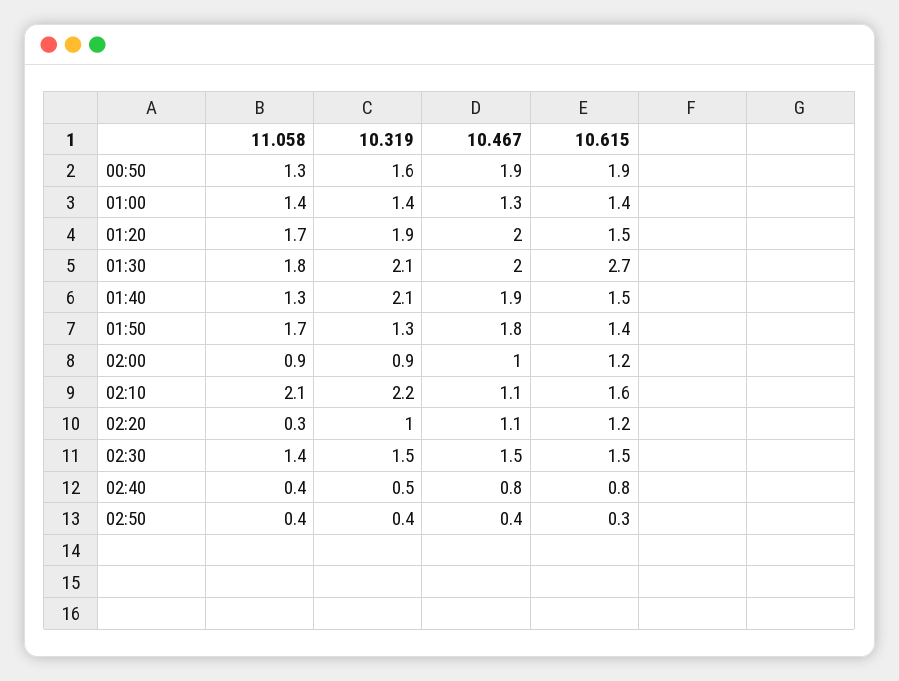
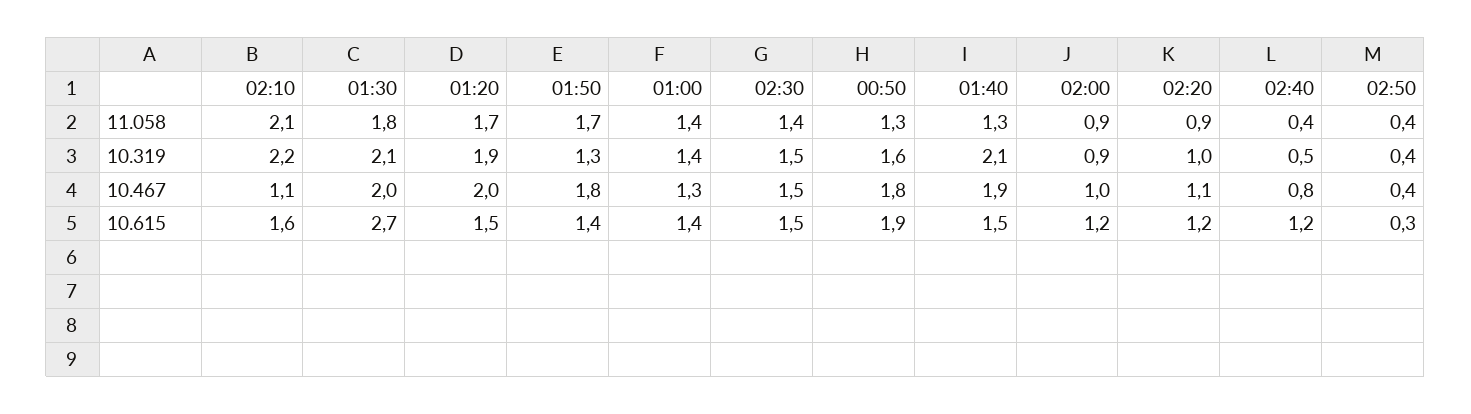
10.467, 00:50: 1.9 -> 1.8
11.058, 02:20: 0.3 -> 0.9
10.615, 02:40: 0.8 -> 1.2

